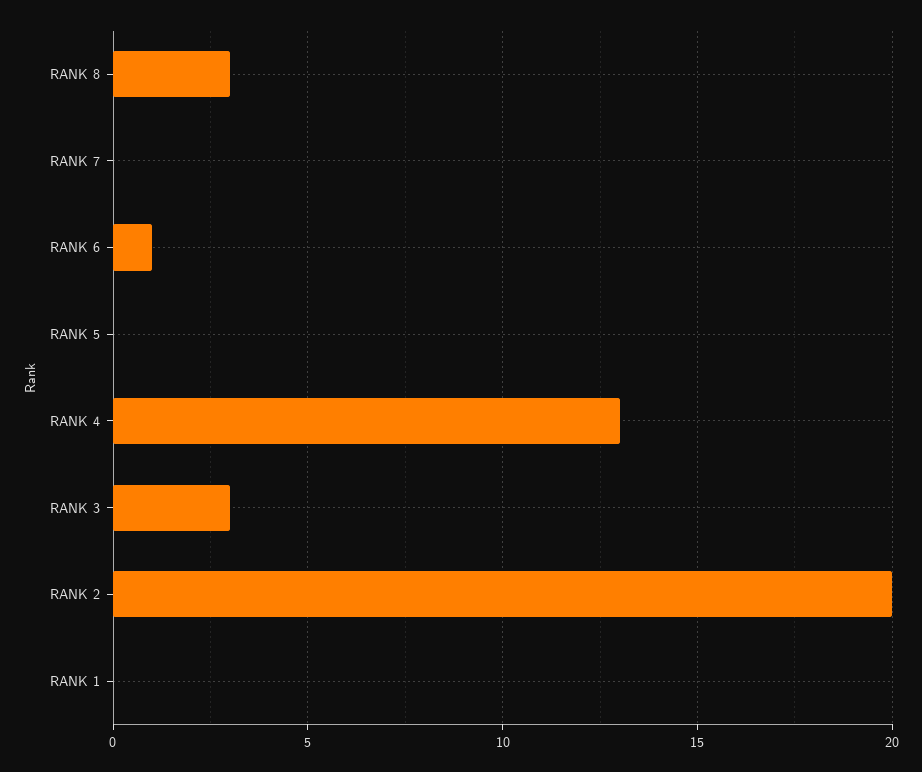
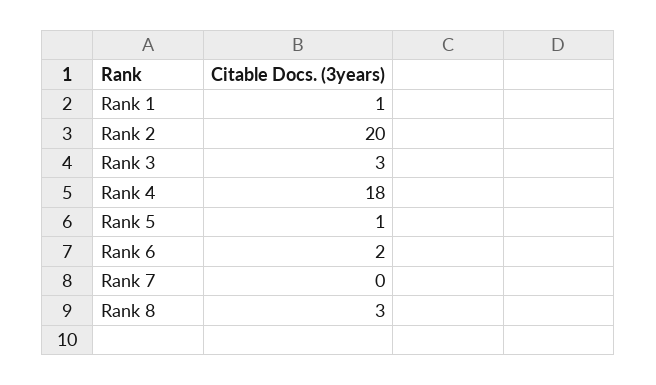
RANK 6: 1 -> 2
RANK 5: 0 -> 1
RANK 4: 13 -> 18
RANK 1: 0 -> 1

